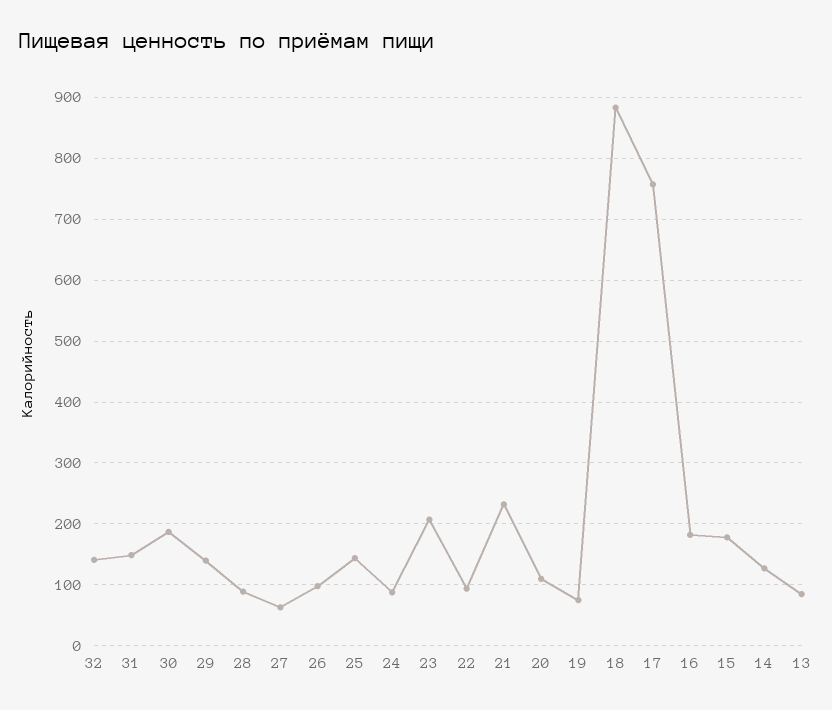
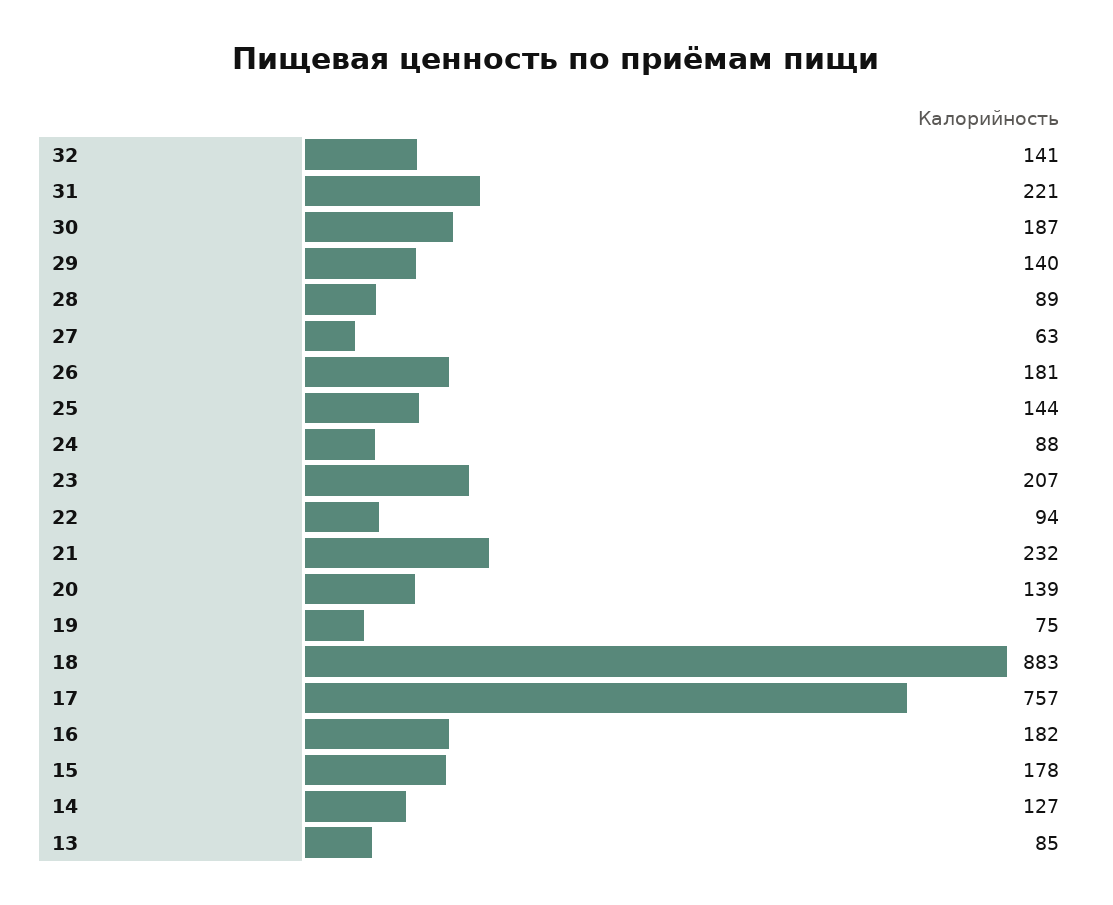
31: 150 -> 221
26: 100 -> 181
20: 110 -> 139

